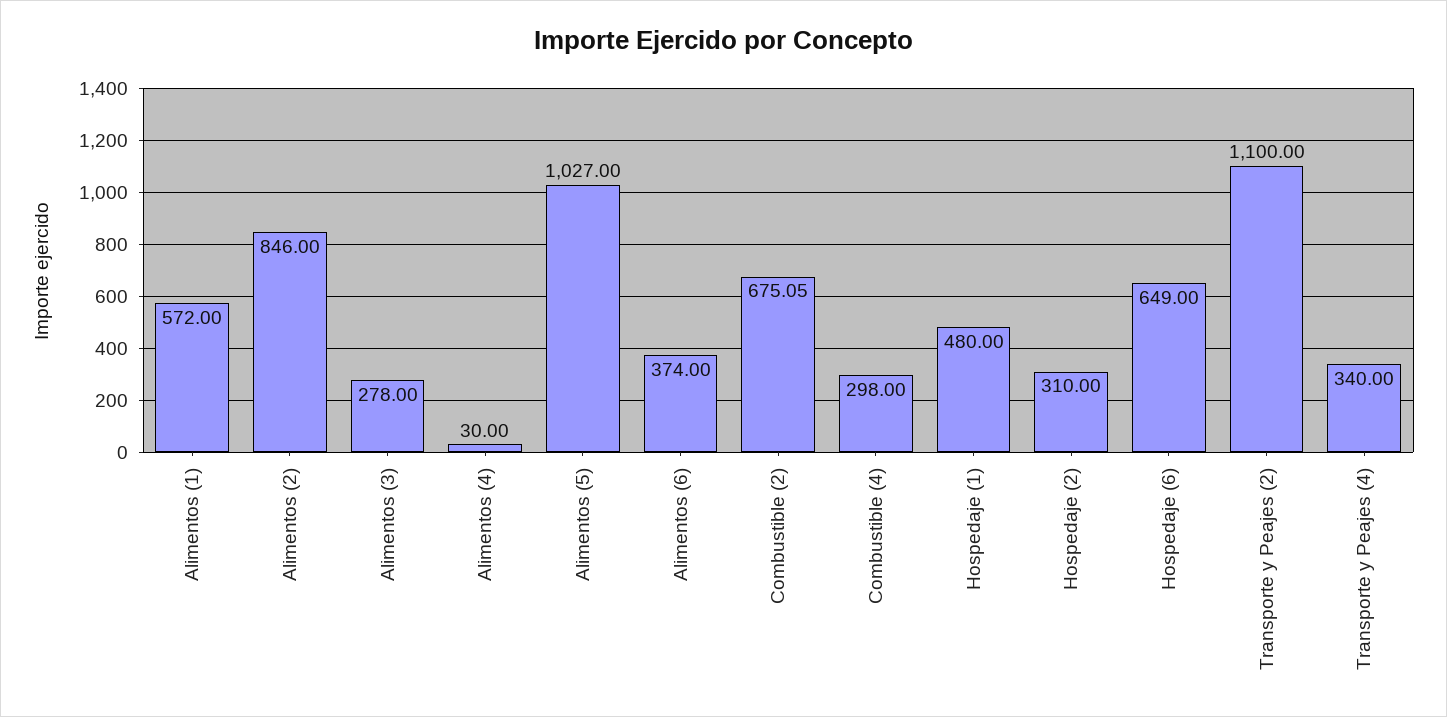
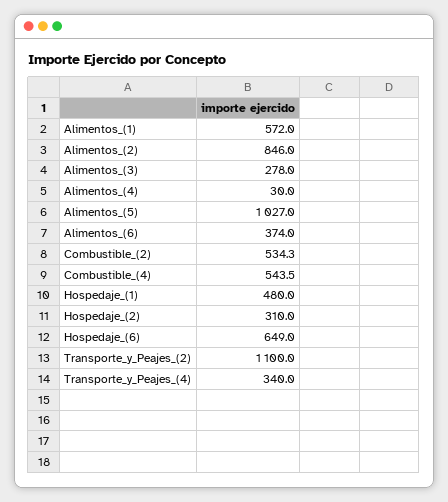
Combustible (2): 675.05 -> 534.3
Combustible (4): 298 -> 543.5

